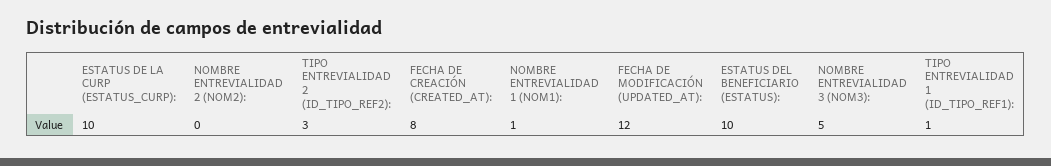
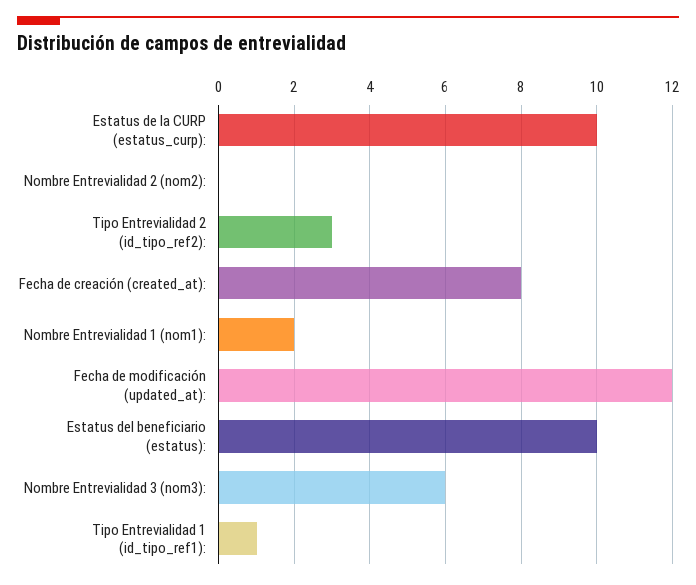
NOMBRE ENTREVIALIDAD 1 (NOM1):: 1 -> 2
NOMBRE ENTREVIALIDAD 3 (NOM3):: 5 -> 6

